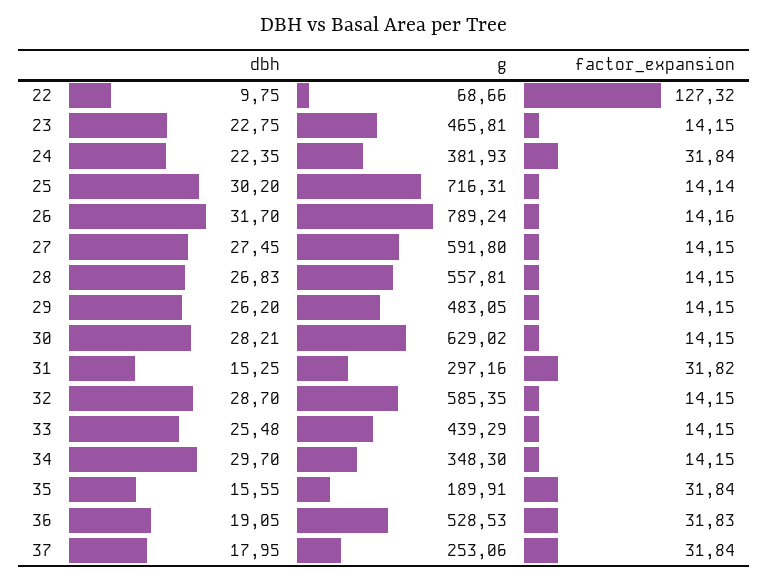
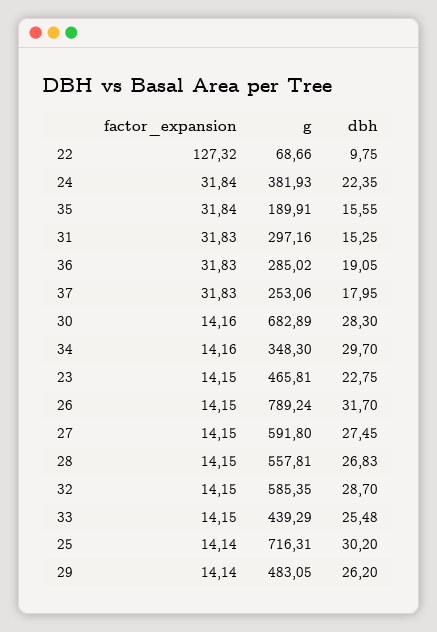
factor_expansion, 26: 14.16 -> 14.15
factor_expansion, 29: 14.15 -> 14.14
dbh, 30: 28.21 -> 28.3
g, 30: 629.02 -> 682.89
factor_expansion, 30: 14.15 -> 14.16
factor_expansion, 31: 31.82 -> 31.83
factor_expansion, 34: 14.15 -> 14.16
g, 36: 528.53 -> 285.02
factor_expansion, 37: 31.84 -> 31.83

